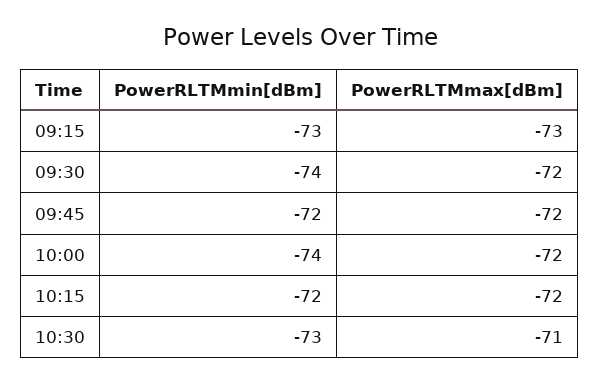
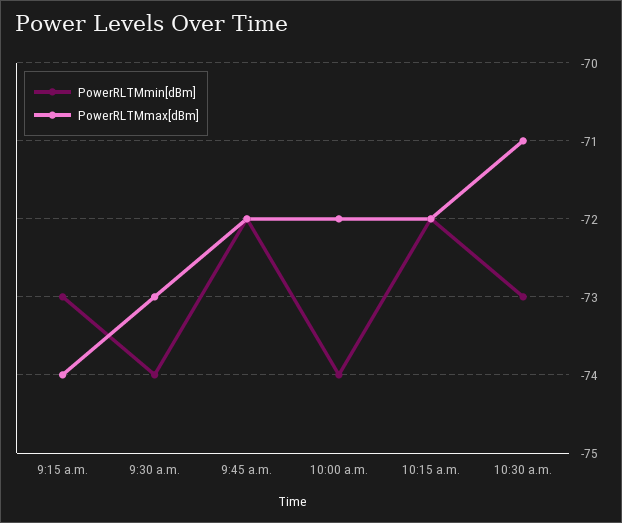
PowerRLTMmax[dBm], 09:15: -73 -> -74
PowerRLTMmax[dBm], 09:30: -72 -> -73

